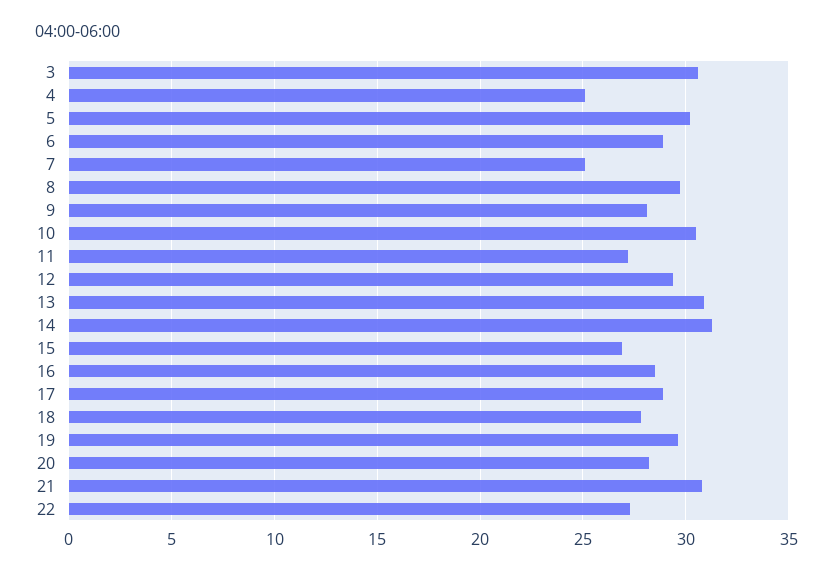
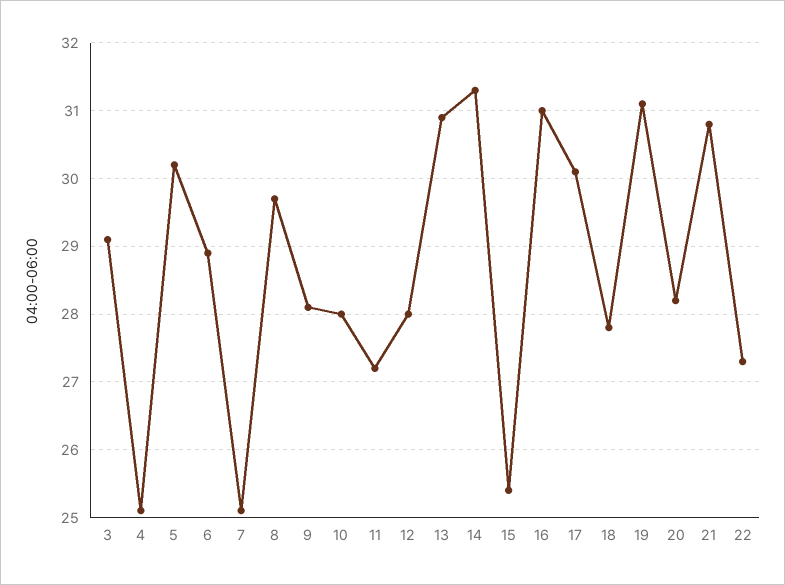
3: 30.5 -> 29.1
10: 30.5 -> 28
12: 29.5 -> 28
15: 27 -> 25.4
16: 28.5 -> 31
17: 29 -> 30.1
19: 29.5 -> 31.1

